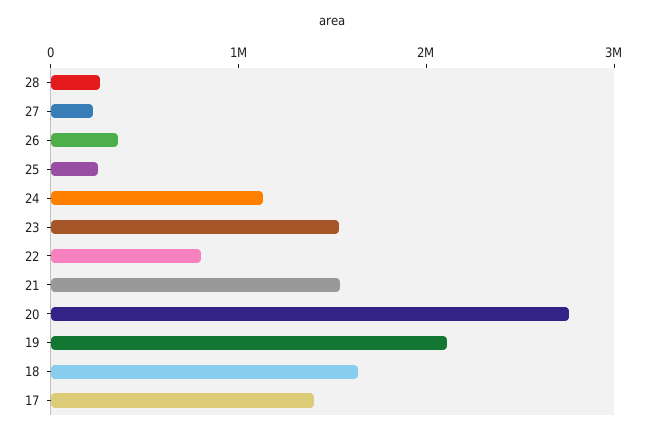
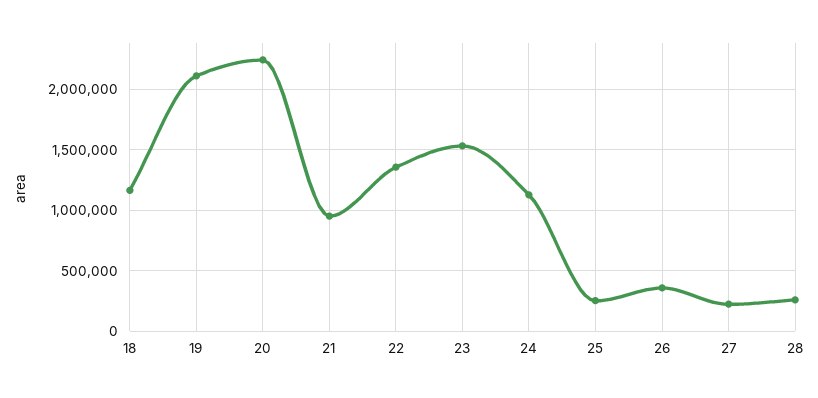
22: 800000 -> 1350000
21: 1600000 -> 950000
20: 2800000 -> 2250000
18: 1600000 -> 1150000
17: 1400000 -> none

